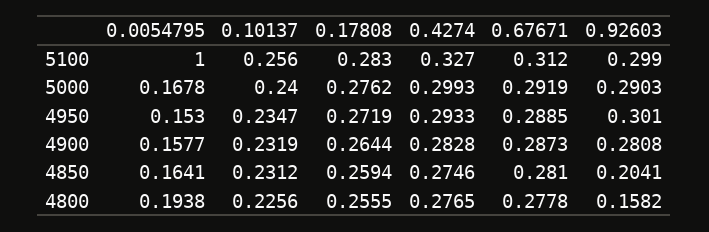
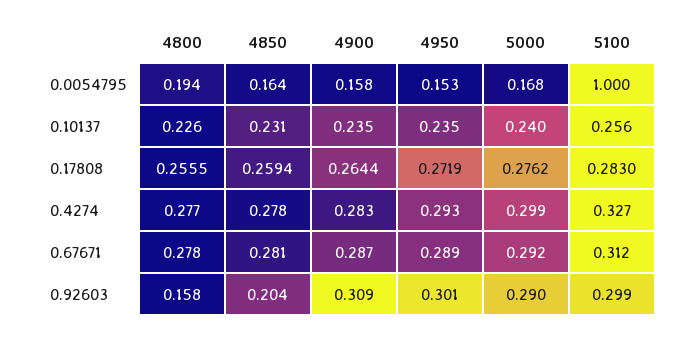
0.10137, 4900: 0.2319 -> 0.235
0.92603, 4900: 0.2808 -> 0.309
0.4274, 4850: 0.2746 -> 0.278

